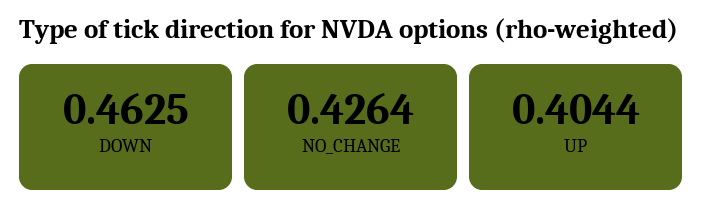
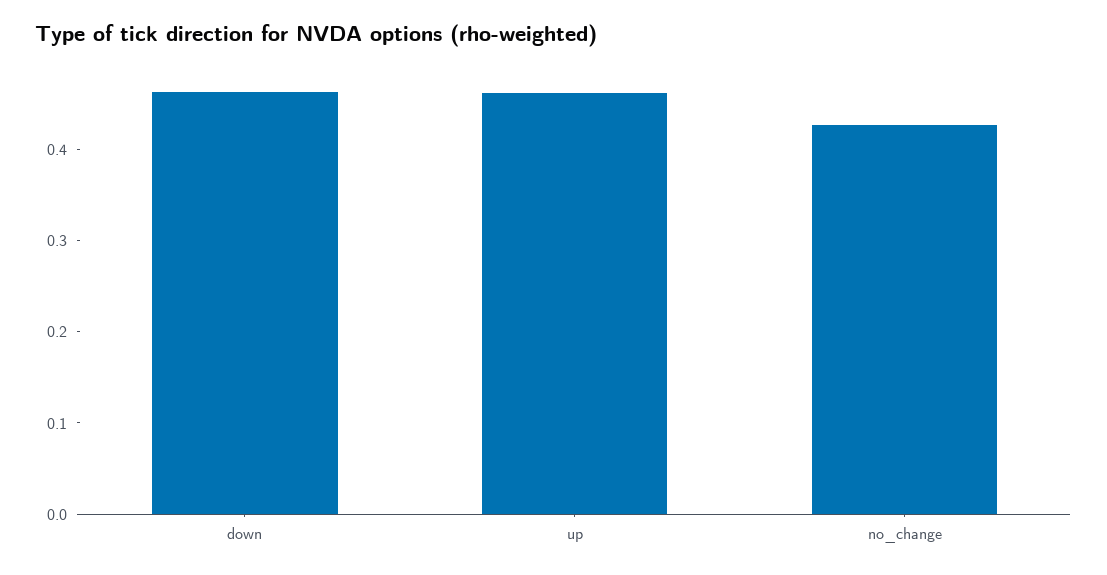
UP: 0.4044 -> 0.46

